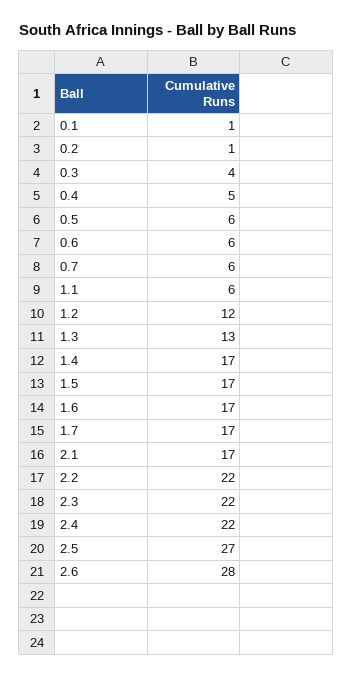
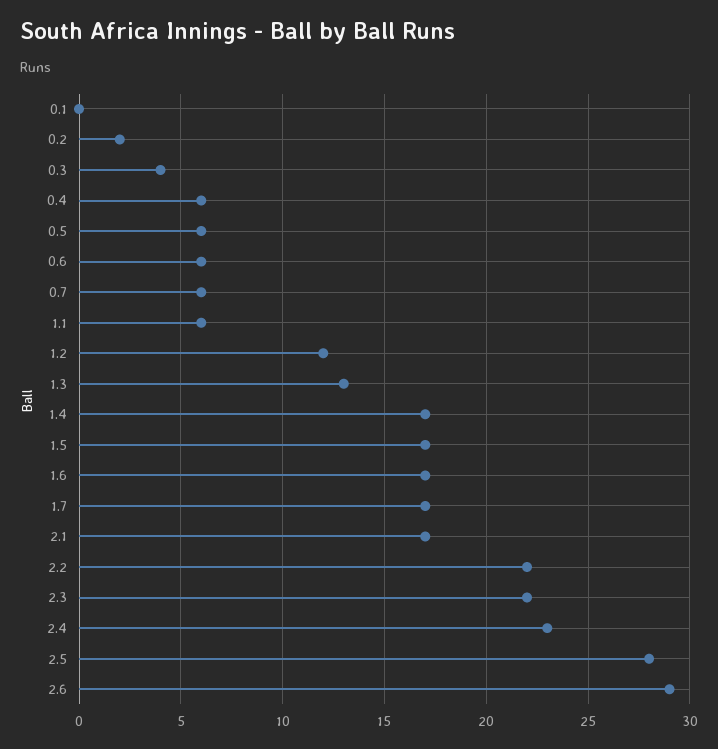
0.1: 1 -> 0
0.2: 1 -> 2
0.4: 5 -> 6
2.4: 22 -> 23
2.5: 27 -> 28
2.6: 28 -> 29

